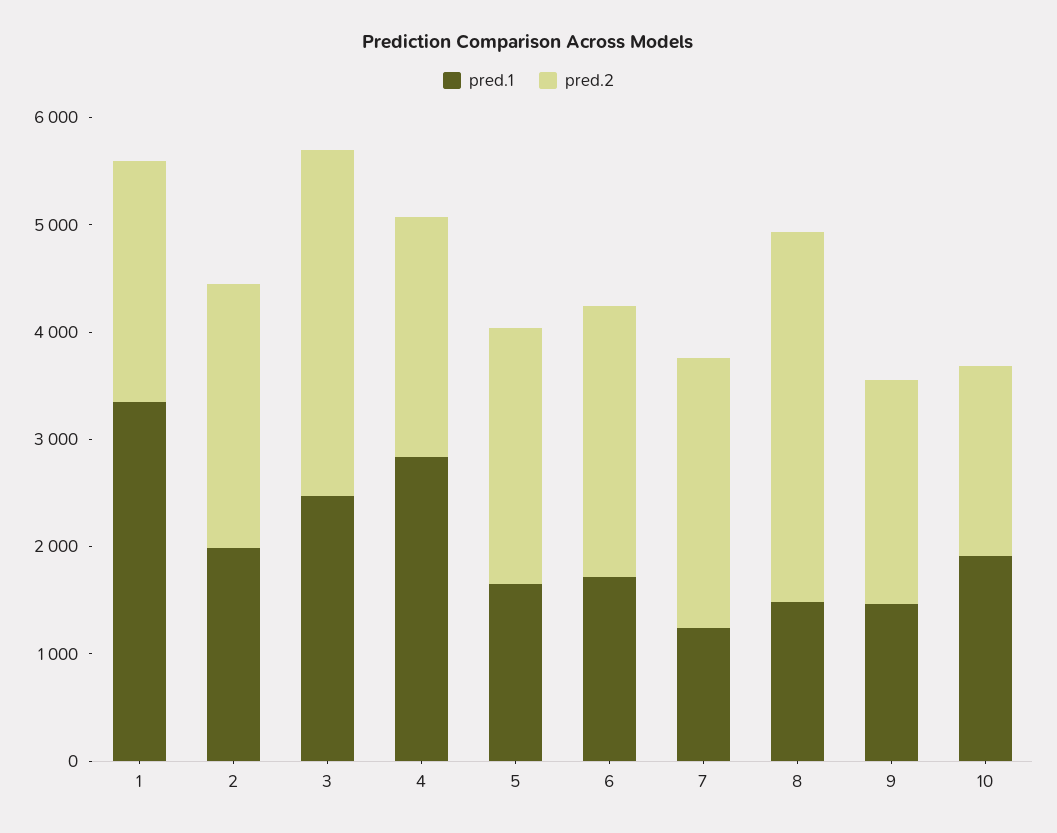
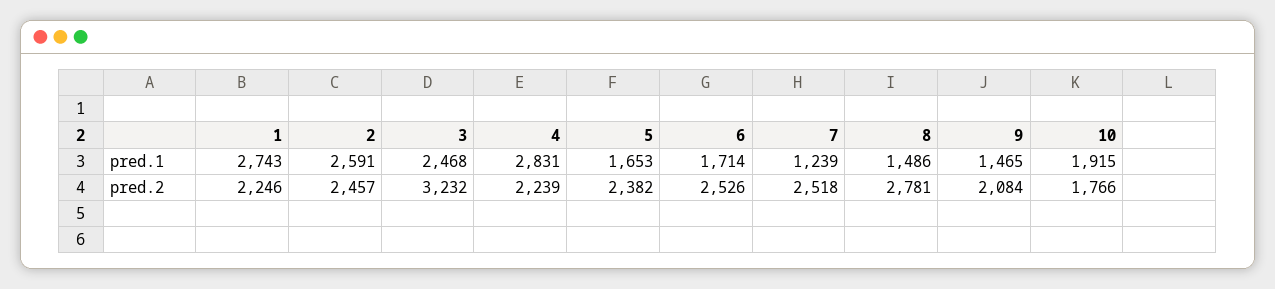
pred.1, 1: 3400 -> 2743
pred.1, 2: 2000 -> 2591
pred.2, 8: 3400 -> 2781

